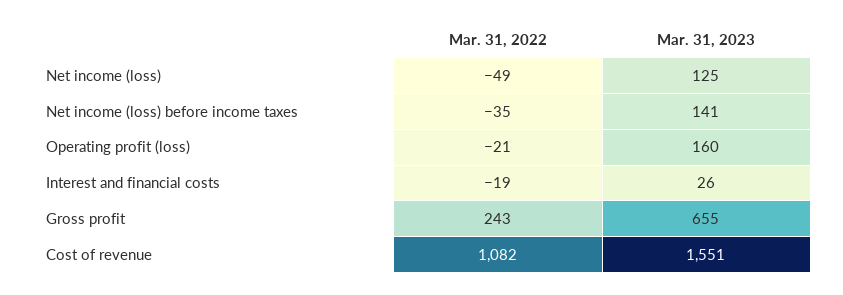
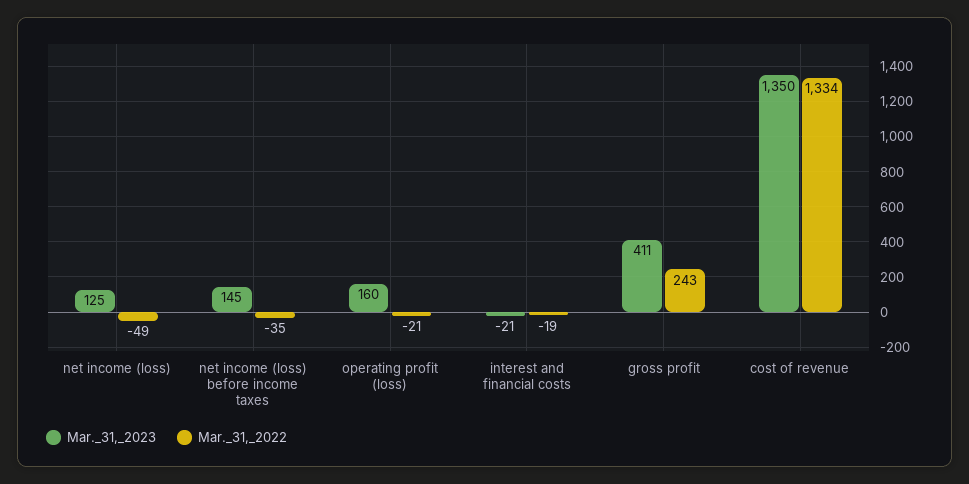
Mar. 31, 2023, Net income (loss) before income taxes: 141 -> 145
Mar. 31, 2023, Interest and financial costs: 26 -> -21
Mar. 31, 2023, Gross profit: 655 -> 411
Mar. 31, 2022, Cost of revenue: 1082 -> 1334
Mar. 31, 2023, Cost of revenue: 1551 -> 1350

